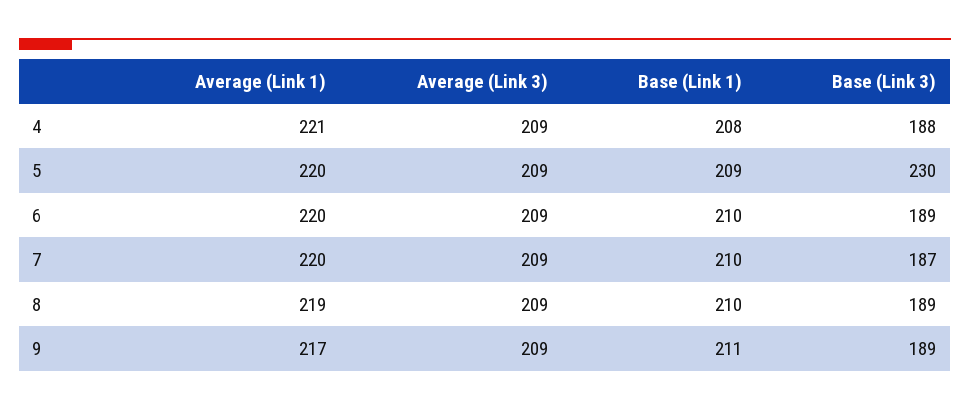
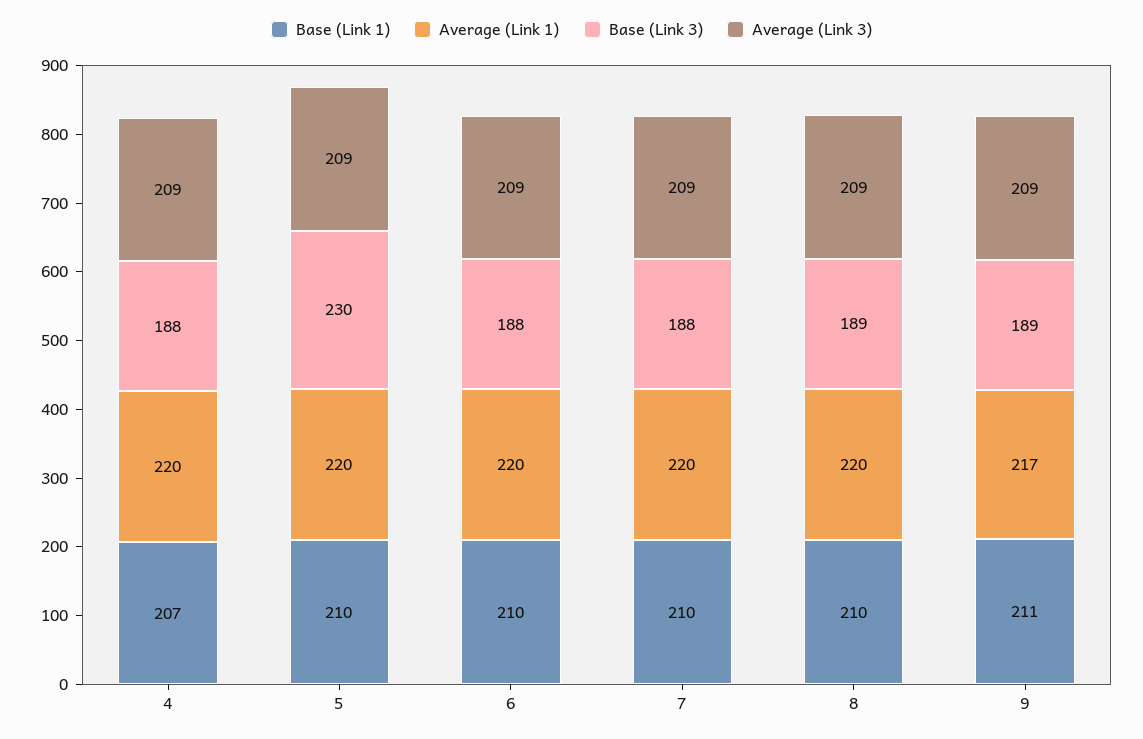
Average (Link 1), 4: 221 -> 220
Base (Link 1), 4: 208 -> 207
Base (Link 1), 5: 209 -> 210
Base (Link 3), 6: 189 -> 188
Base (Link 3), 7: 187 -> 188
Average (Link 1), 8: 219 -> 220

